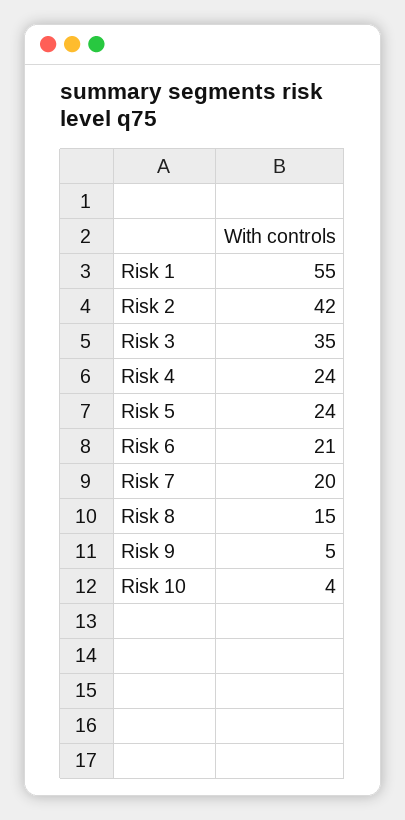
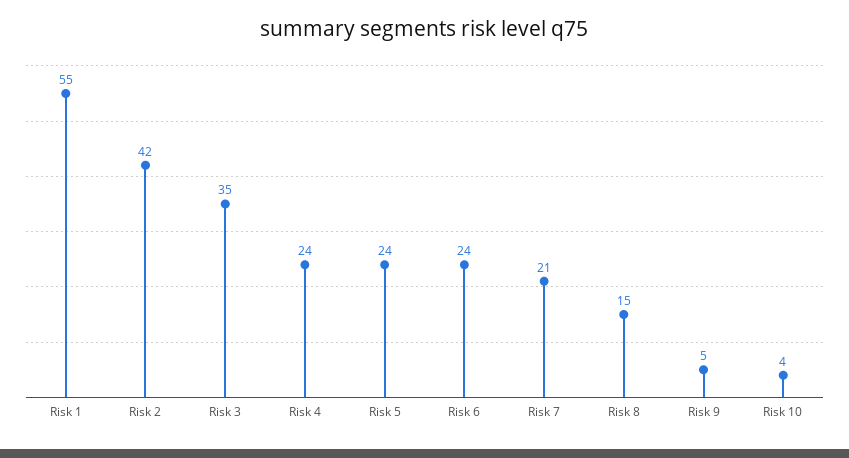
Risk 6: 21 -> 24
Risk 7: 20 -> 21

